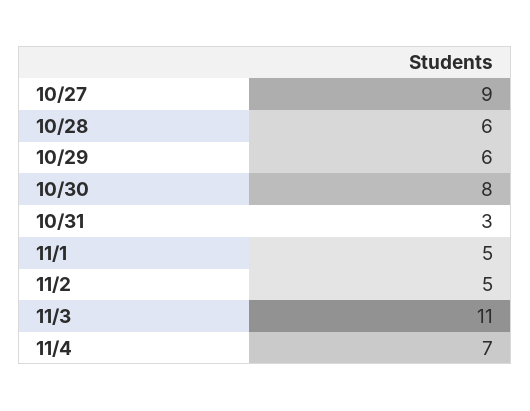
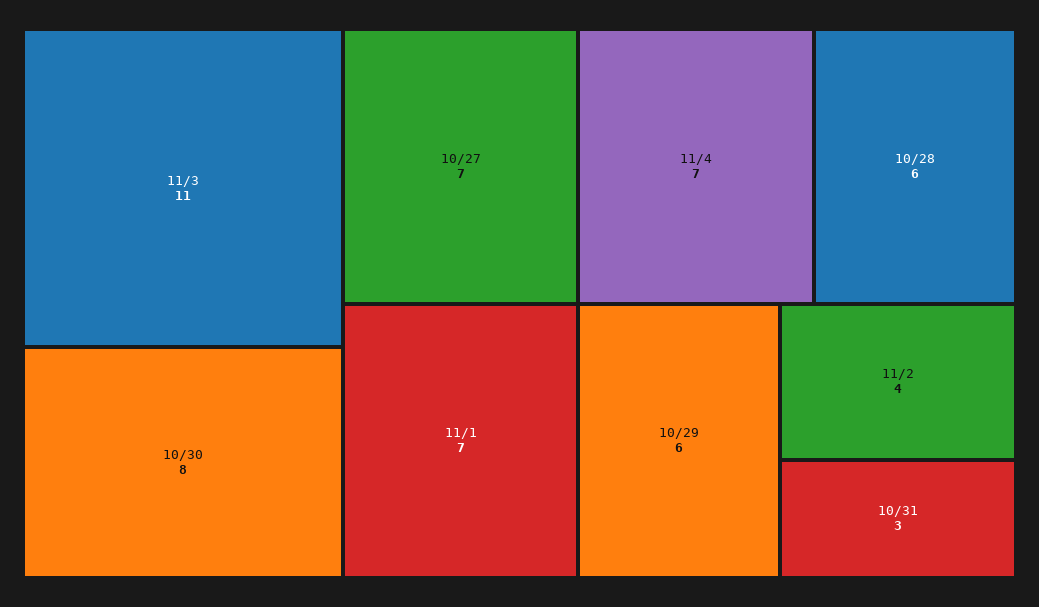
10/27: 9 -> 7
11/1: 5 -> 7
11/2: 5 -> 4

